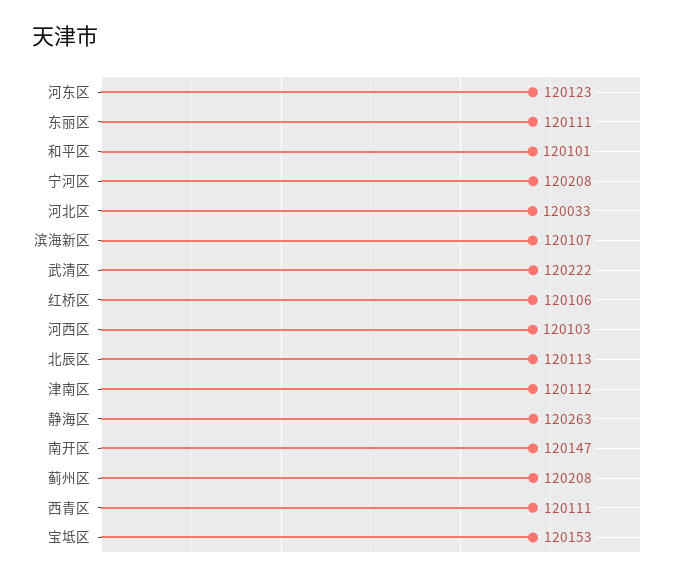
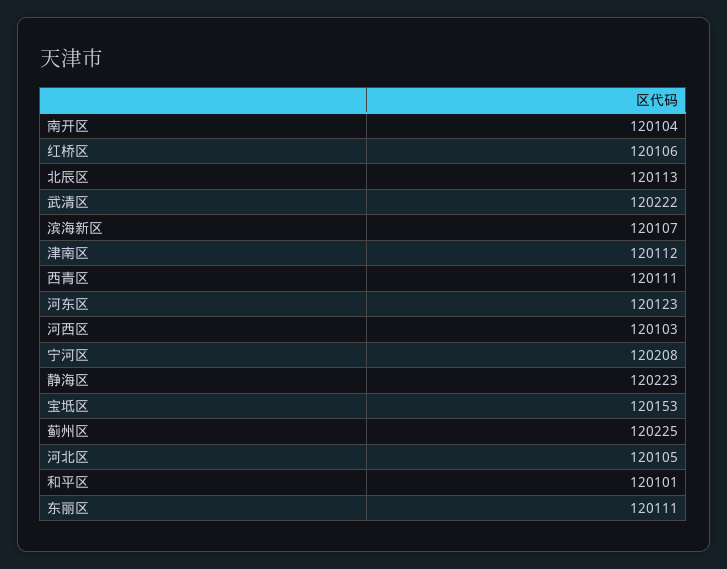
河北区: 120033 -> 120105
静海区: 120263 -> 120223
南开区: 120147 -> 120104
蓟州区: 120208 -> 120225

